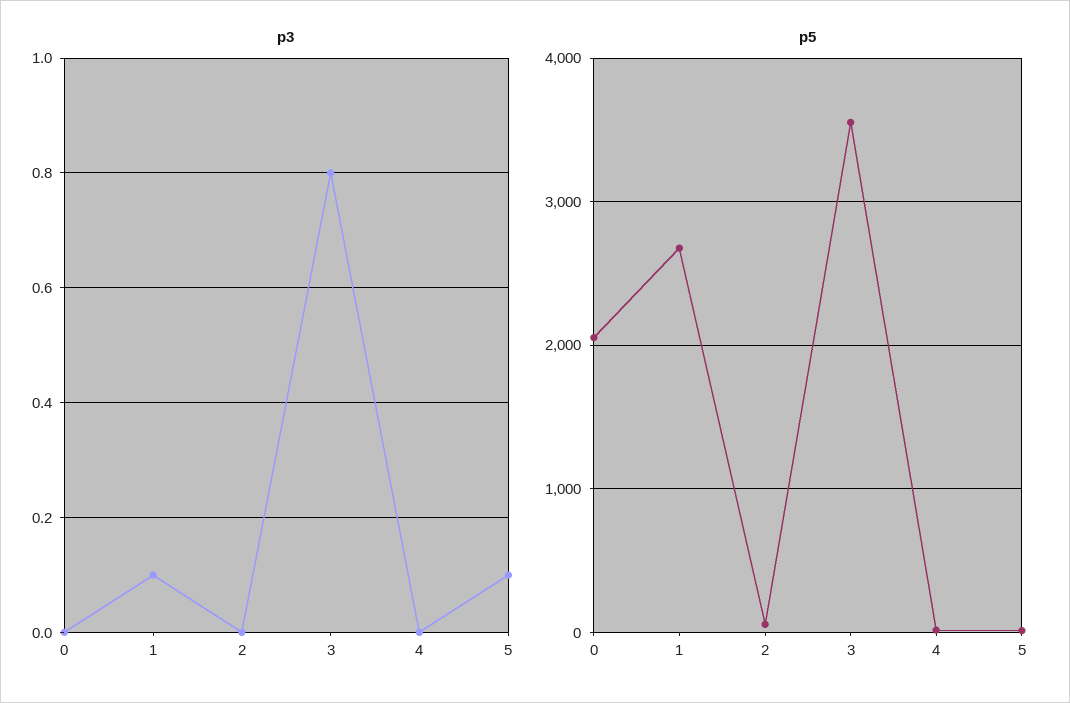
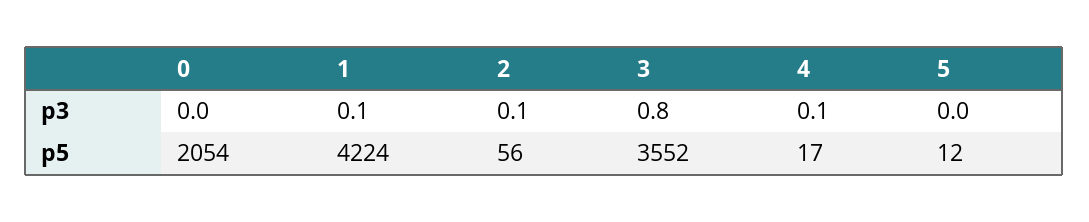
p3, 2: 0 -> 0.1
p3, 4: 0 -> 0.1
p3, 5: 0.1 -> 0
p5, 1: 2700 -> 4224

